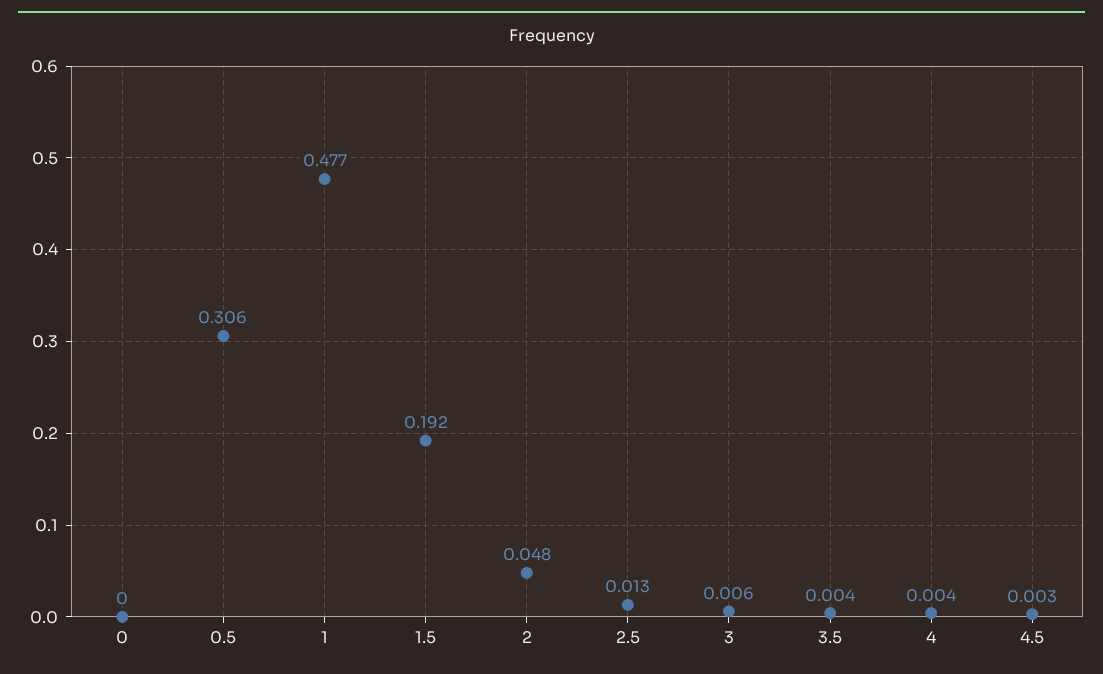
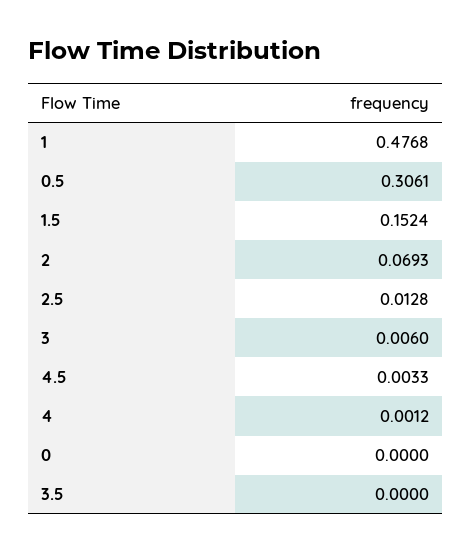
1.5: 0.192 -> 0.1524
2: 0.048 -> 0.0693
3.5: 0.004 -> 0
4: 0.004 -> 0.0012

